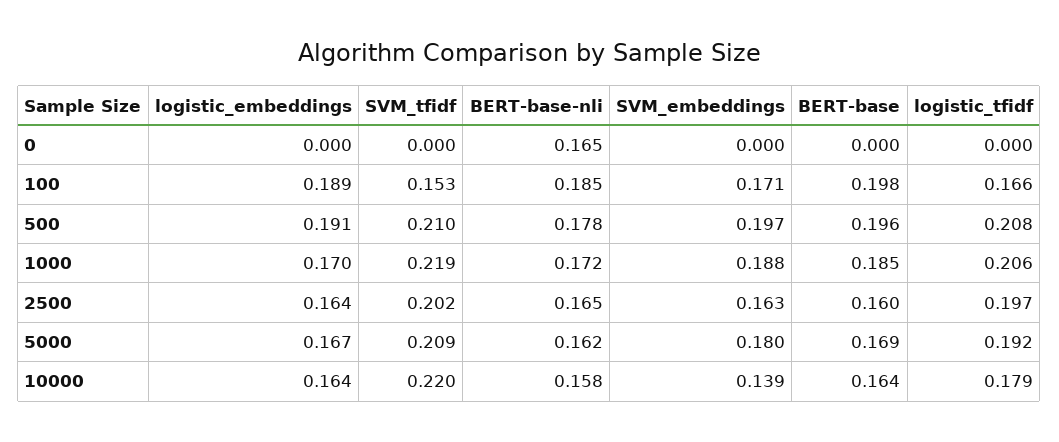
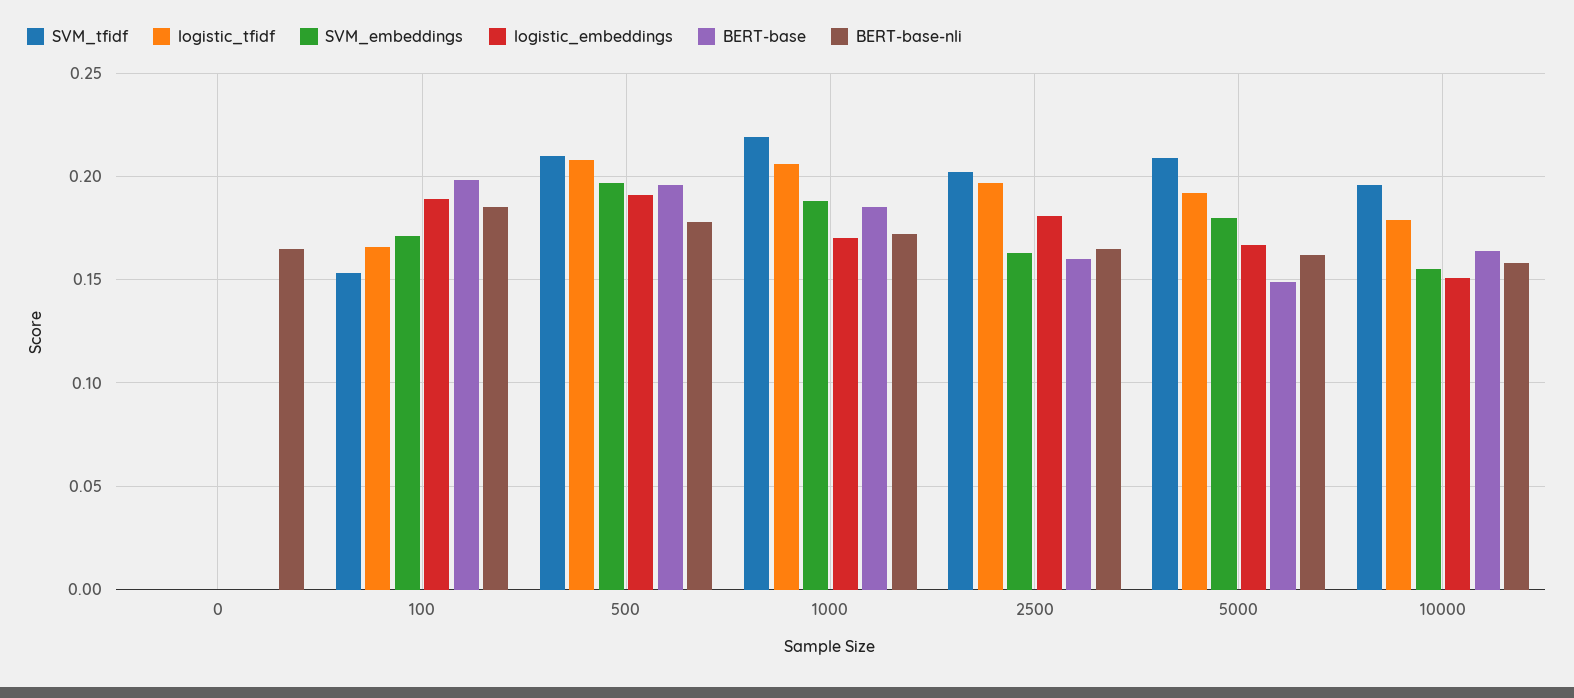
logistic_embeddings, 2500: 0.164 -> 0.18
BERT-base, 5000: 0.169 -> 0.15
logistic_embeddings, 10000: 0.164 -> 0.15
SVM_tfidf, 10000: 0.22 -> 0.195
SVM_embeddings, 10000: 0.139 -> 0.155

